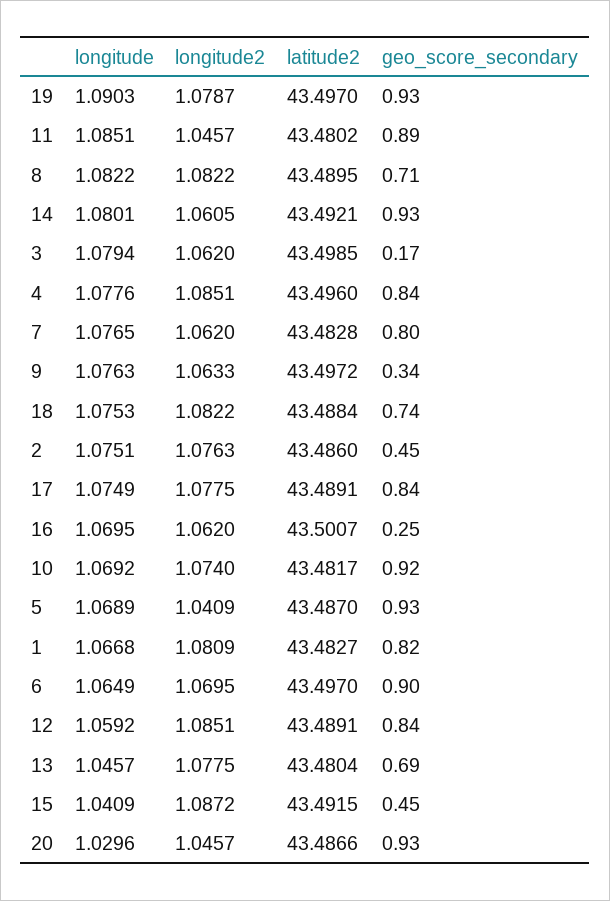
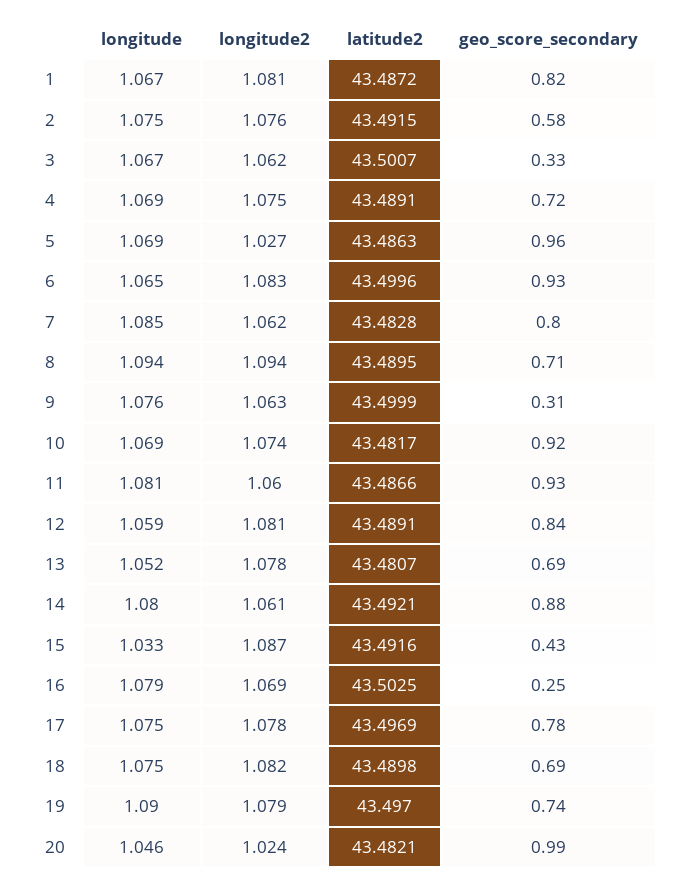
geo_score_secondary, 19: 0.93 -> 0.74
longitude, 11: 1.0851 -> 1.081
longitude2, 11: 1.0457 -> 1.06
latitude2, 11: 43.4802 -> 43.4866
geo_score_secondary, 11: 0.89 -> 0.93
longitude, 8: 1.0822 -> 1.094
longitude2, 8: 1.0822 -> 1.094
geo_score_secondary, 14: 0.93 -> 0.88
longitude, 3: 1.0794 -> 1.067
latitude2, 3: 43.4985 -> 43.5007
geo_score_secondary, 3: 0.17 -> 0.33
longitude, 4: 1.0776 -> 1.069
longitude2, 4: 1.0851 -> 1.075
latitude2, 4: 43.496 -> 43.4891
geo_score_secondary, 4: 0.84 -> 0.72
longitude, 7: 1.0765 -> 1.085
latitude2, 9: 43.4972 -> 43.4999
geo_score_secondary, 9: 0.34 -> 0.31
latitude2, 18: 43.4884 -> 43.4898
geo_score_secondary, 18: 0.74 -> 0.69
latitude2, 2: 43.486 -> 43.4915
geo_score_secondary, 2: 0.45 -> 0.58
latitude2, 17: 43.4891 -> 43.4969
geo_score_secondary, 17: 0.84 -> 0.78
longitude, 16: 1.0695 -> 1.079
longitude2, 16: 1.062 -> 1.069
latitude2, 16: 43.5007 -> 43.5025
longitude2, 5: 1.0409 -> 1.027
latitude2, 5: 43.487 -> 43.4863
geo_score_secondary, 5: 0.93 -> 0.96
latitude2, 1: 43.4827 -> 43.4872
longitude2, 6: 1.0695 -> 1.083
latitude2, 6: 43.497 -> 43.4996
geo_score_secondary, 6: 0.9 -> 0.93
longitude2, 12: 1.0851 -> 1.081
longitude, 13: 1.0457 -> 1.052
latitude2, 13: 43.4804 -> 43.4807
longitude, 15: 1.0409 -> 1.033
latitude2, 15: 43.4915 -> 43.4916
geo_score_secondary, 15: 0.45 -> 0.43
longitude, 20: 1.0296 -> 1.046
longitude2, 20: 1.0457 -> 1.024
latitude2, 20: 43.4866 -> 43.4821
geo_score_secondary, 20: 0.93 -> 0.99

